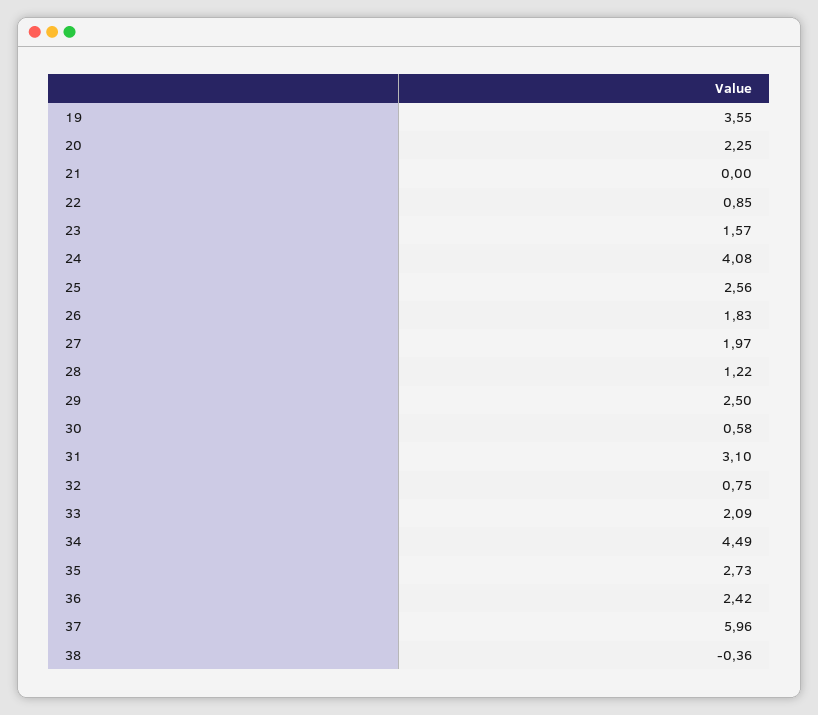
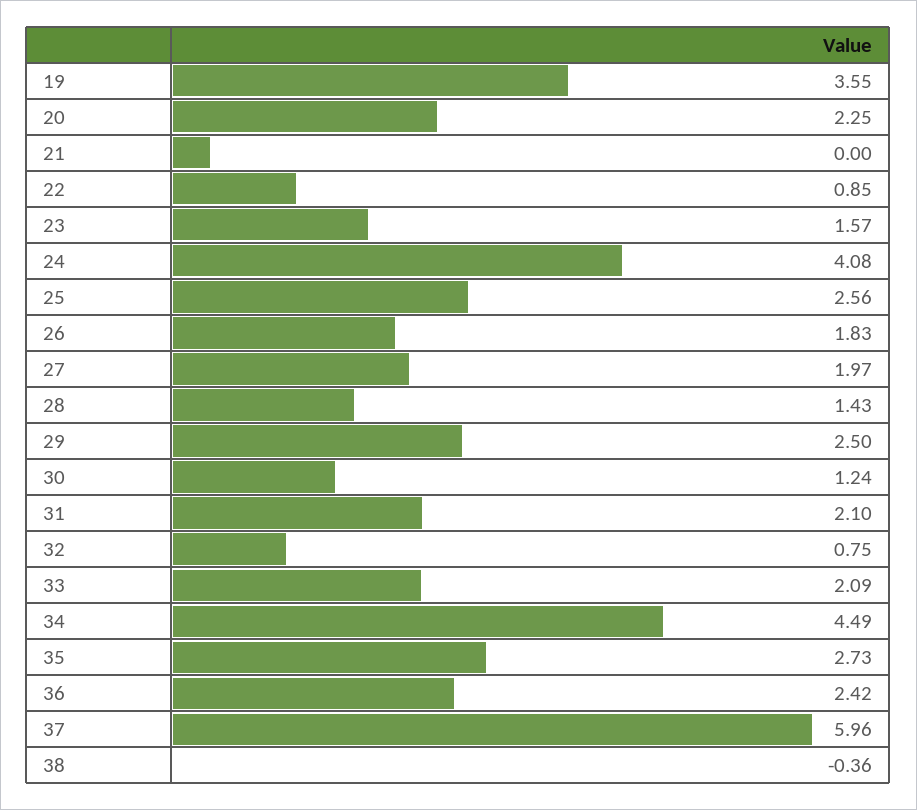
28: 1.22 -> 1.43
30: 0.58 -> 1.24
31: 3.1 -> 2.1

